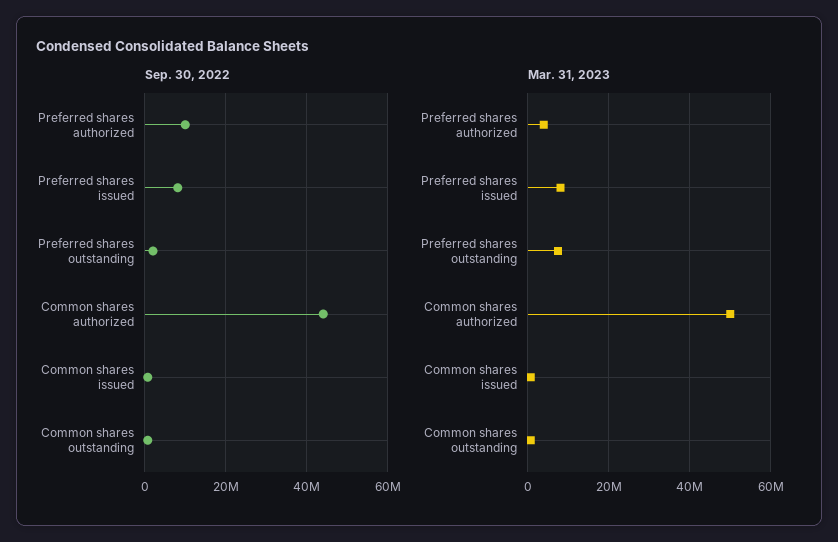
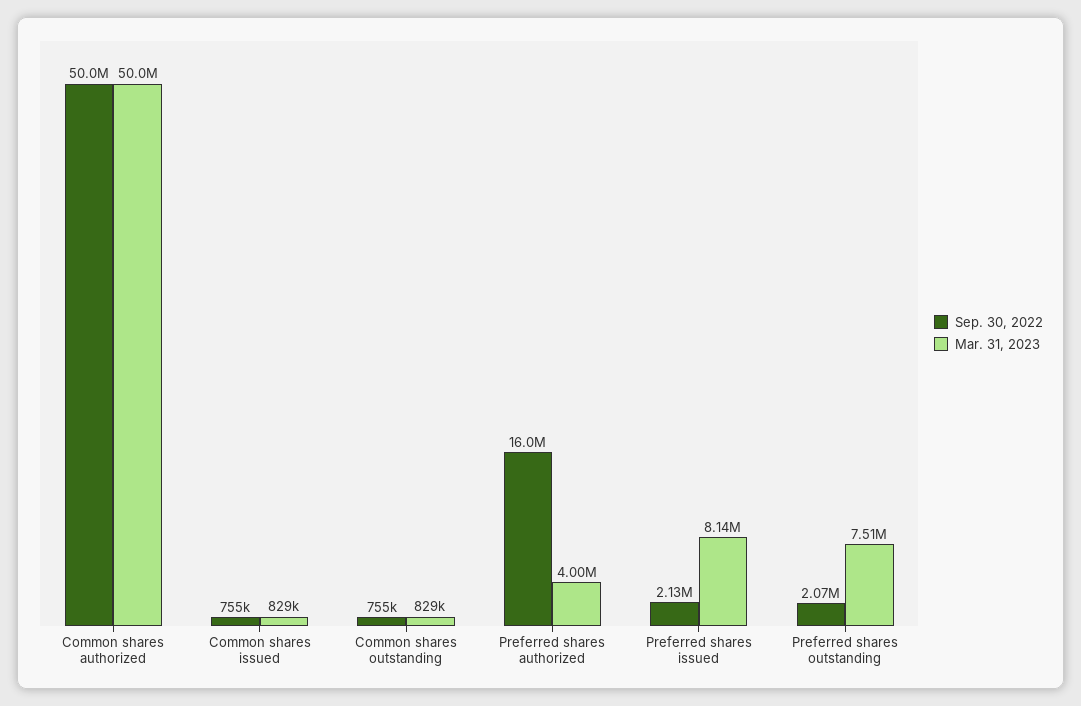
Sep. 30, 2022, Preferred shares authorized: 10000000 -> 16000000
Sep. 30, 2022, Preferred shares issued: 8000000 -> 2130000
Sep. 30, 2022, Common shares authorized: 44000000 -> 50000000

